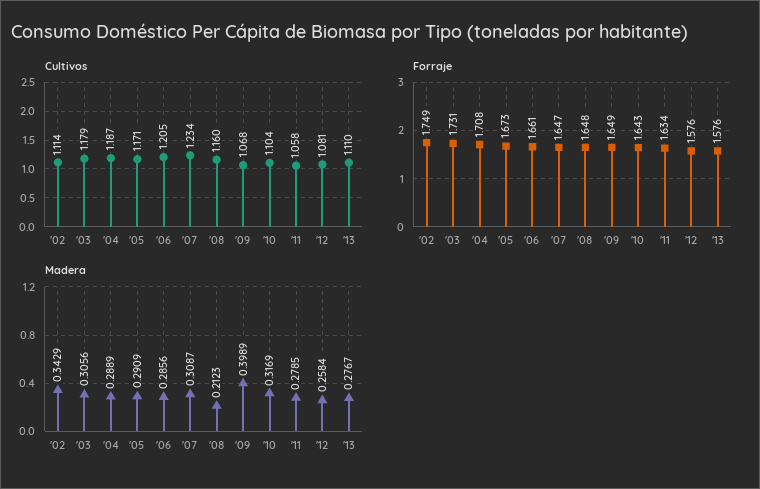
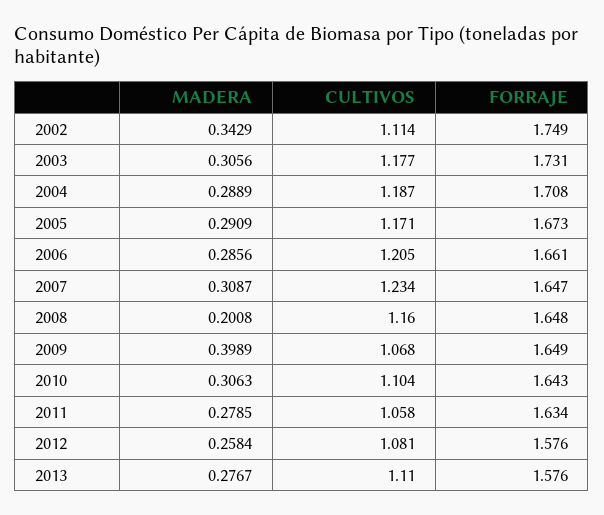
Cultivos, '03: 1.179 -> 1.177
Madera, '08: 0.2123 -> 0.2008
Madera, '10: 0.3169 -> 0.3063

